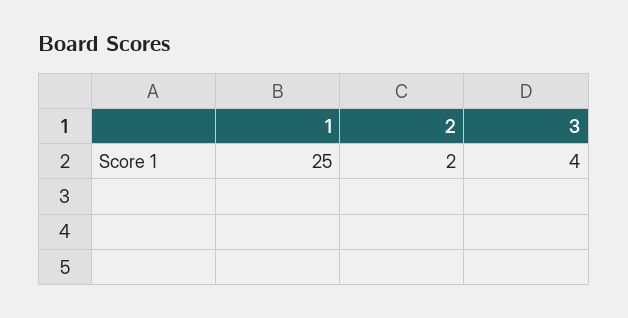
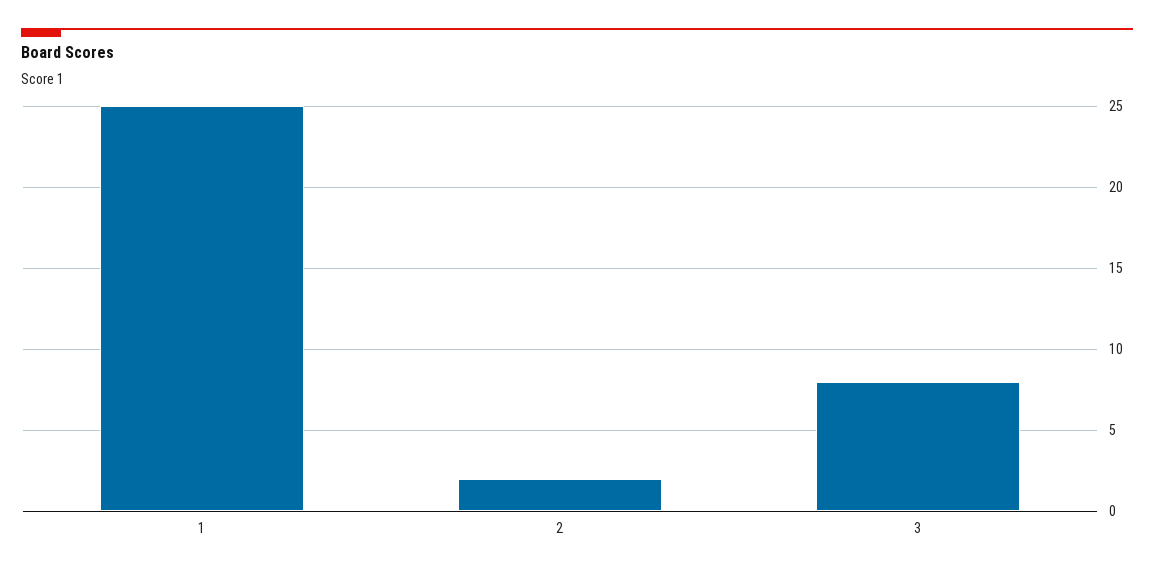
3: 4 -> 8

